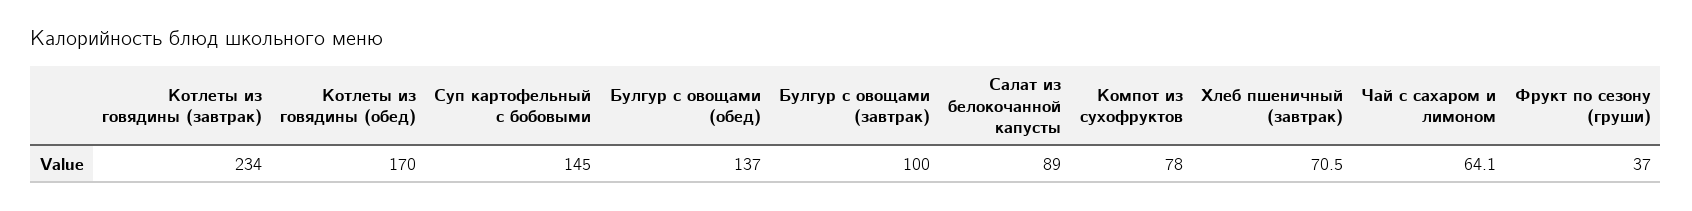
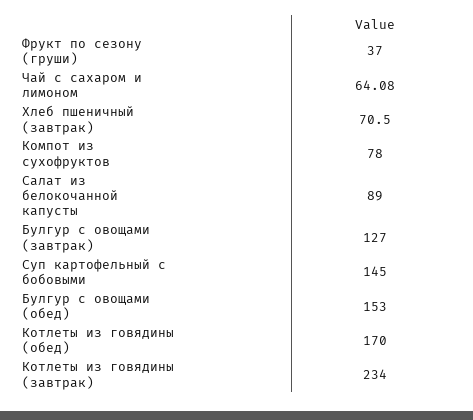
Булгур с овощами (обед): 137 -> 153
Булгур с овощами (завтрак): 100 -> 127

